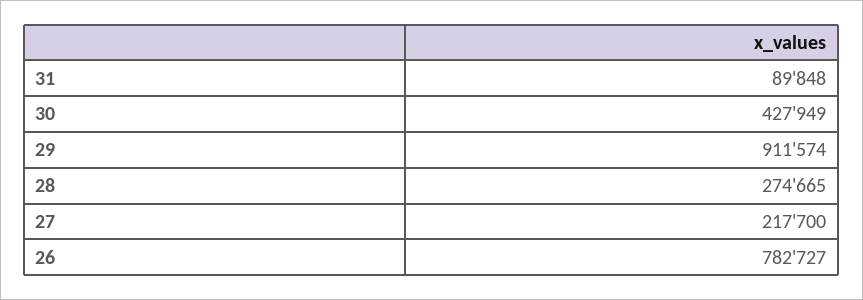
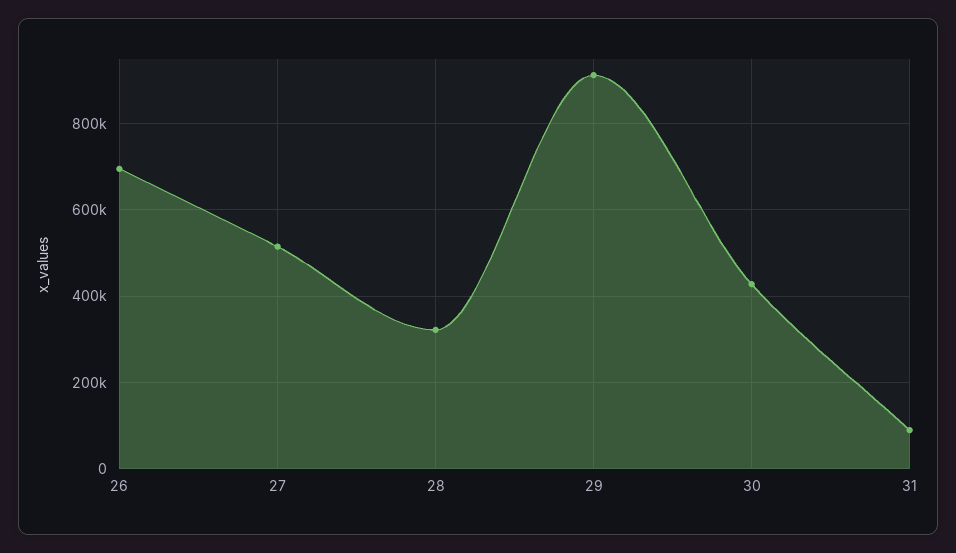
28: 274665 -> 320000
27: 217700 -> 520000
26: 782727 -> 700000

